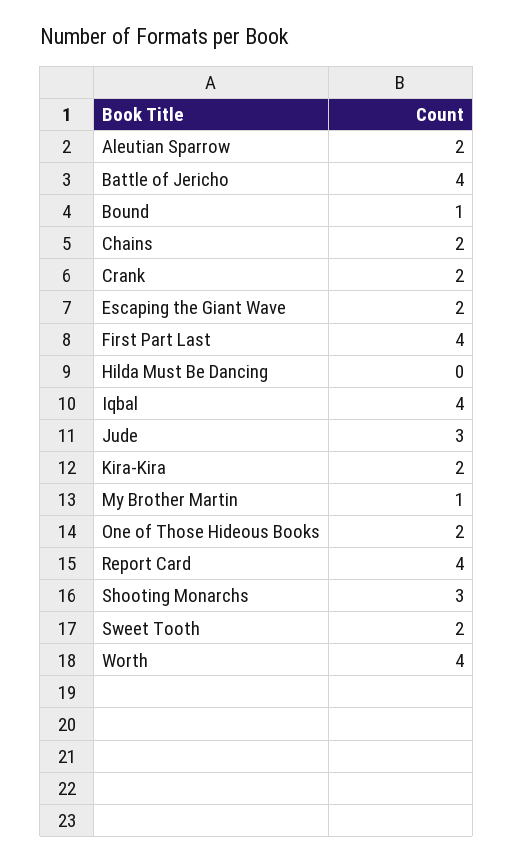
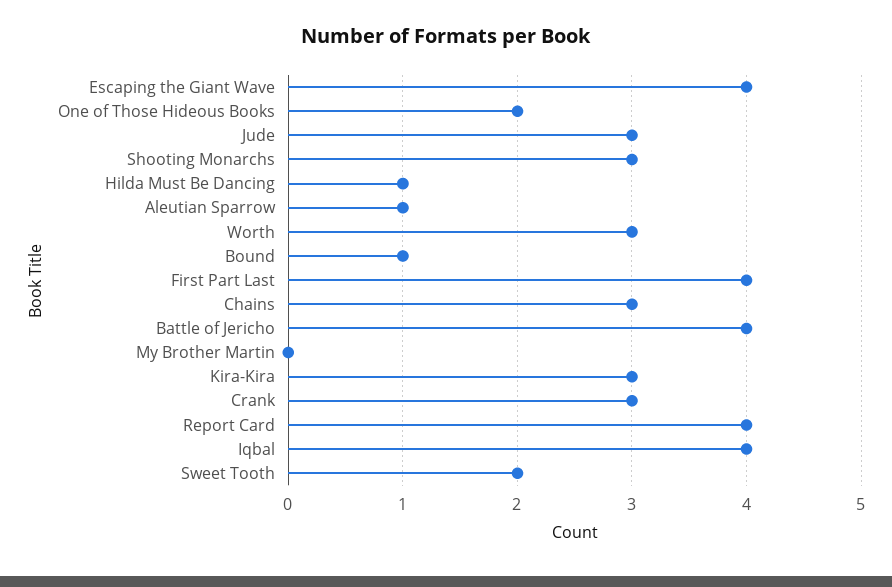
Aleutian Sparrow: 2 -> 1
Chains: 2 -> 3
Crank: 2 -> 3
Escaping the Giant Wave: 2 -> 4
Hilda Must Be Dancing: 0 -> 1
Kira-Kira: 2 -> 3
My Brother Martin: 1 -> 0
Worth: 4 -> 3

